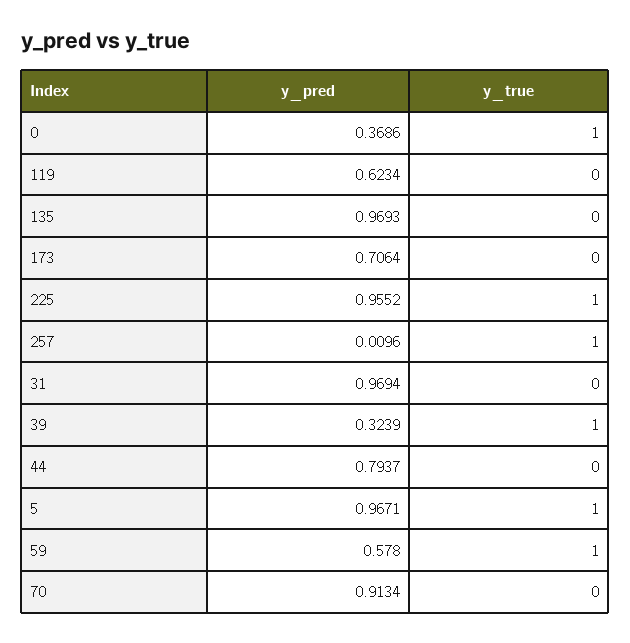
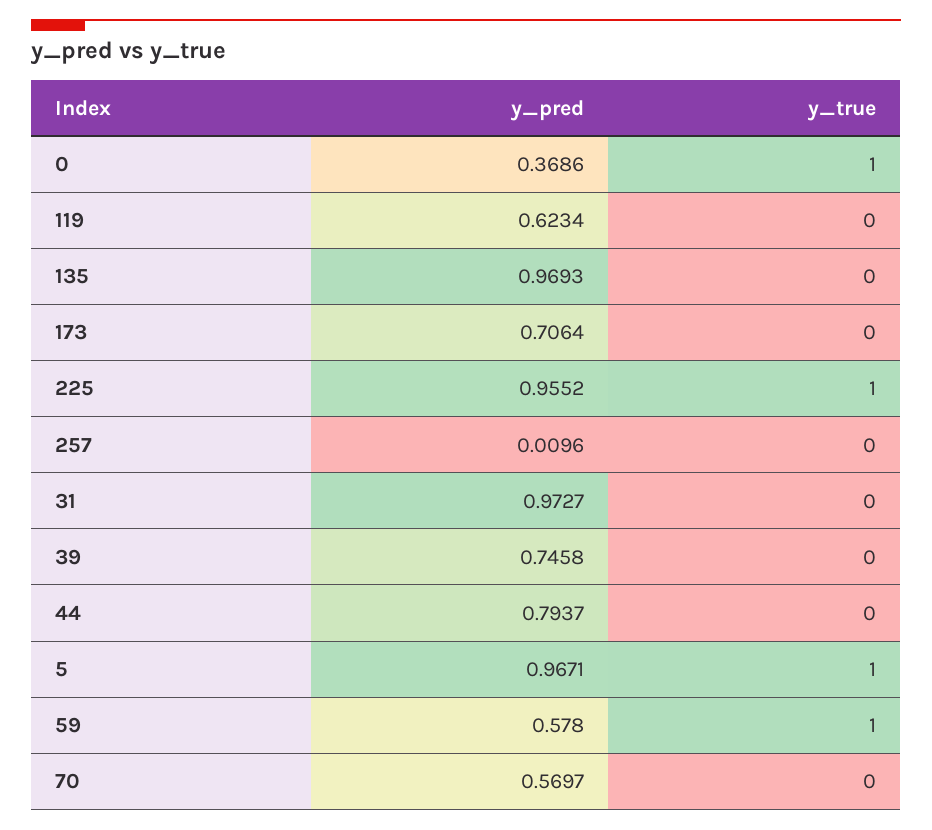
y_true, 257: 1 -> 0
y_pred, 31: 0.9694 -> 0.9727
y_pred, 39: 0.3239 -> 0.7458
y_true, 39: 1 -> 0
y_pred, 70: 0.9134 -> 0.5697

